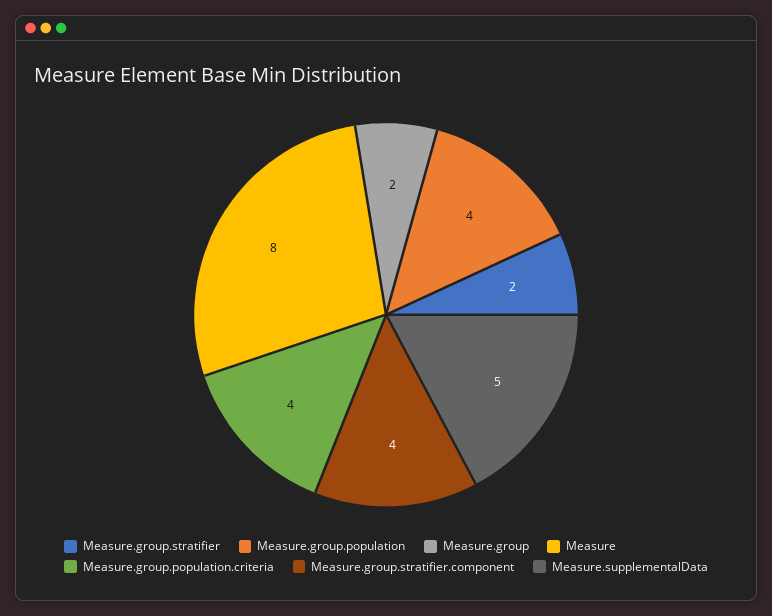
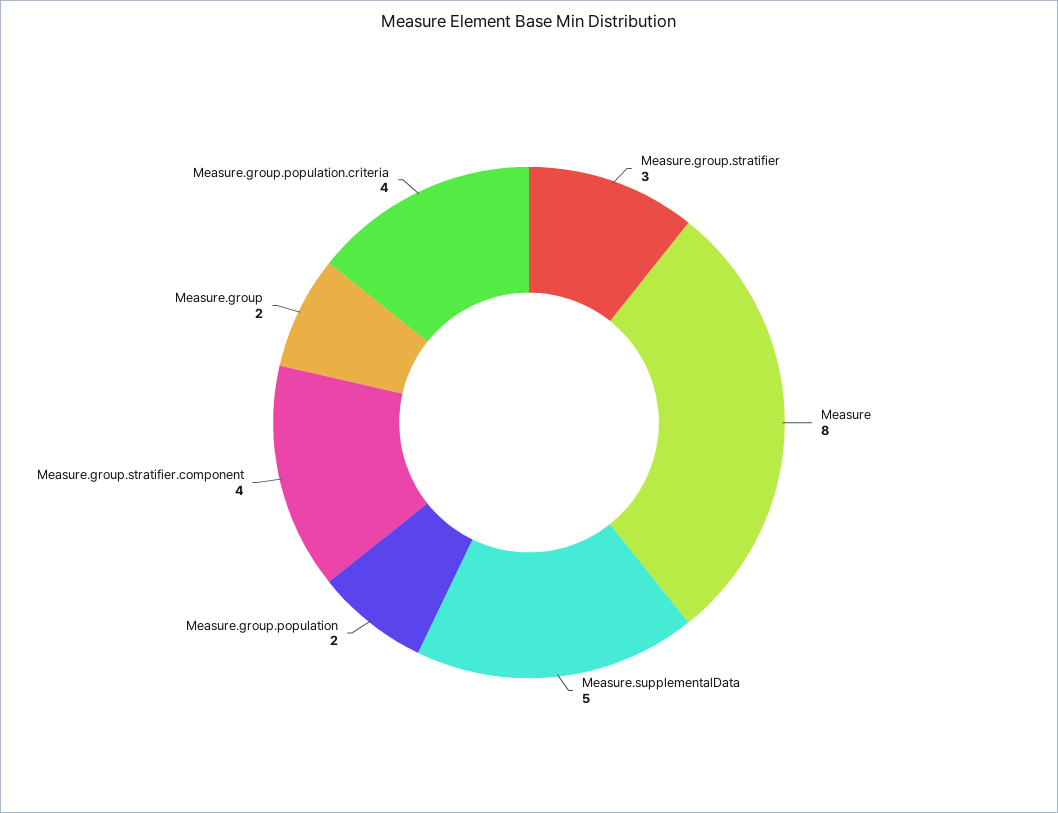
Measure.group.stratifier: 2 -> 3
Measure.group.population: 4 -> 2

